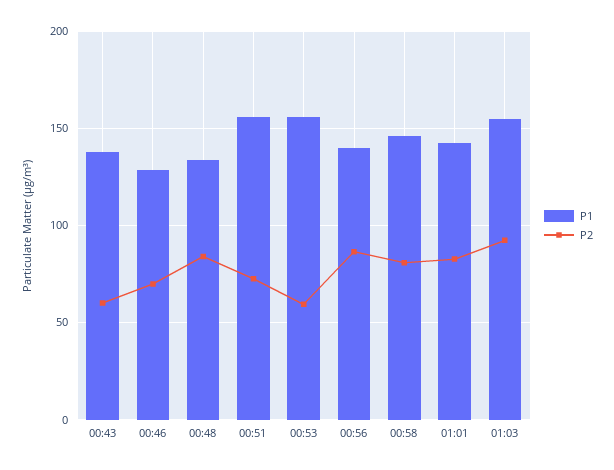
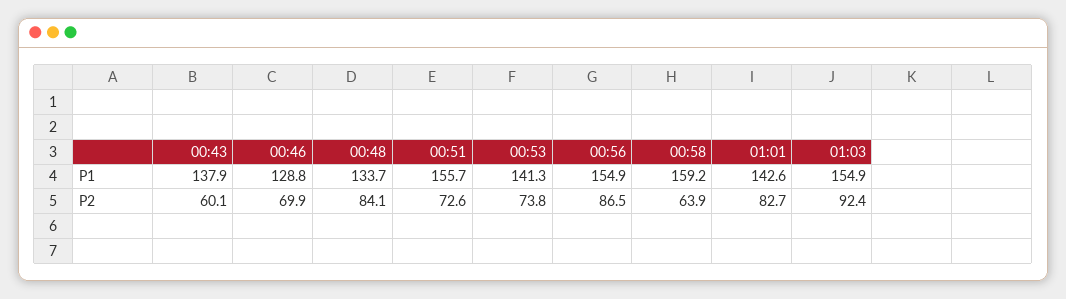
P1, 00:53: 155 -> 141.3
P2, 00:53: 60 -> 73.8
P1, 00:56: 140 -> 154.9
P1, 00:58: 145 -> 159.2
P2, 00:58: 80 -> 63.9

